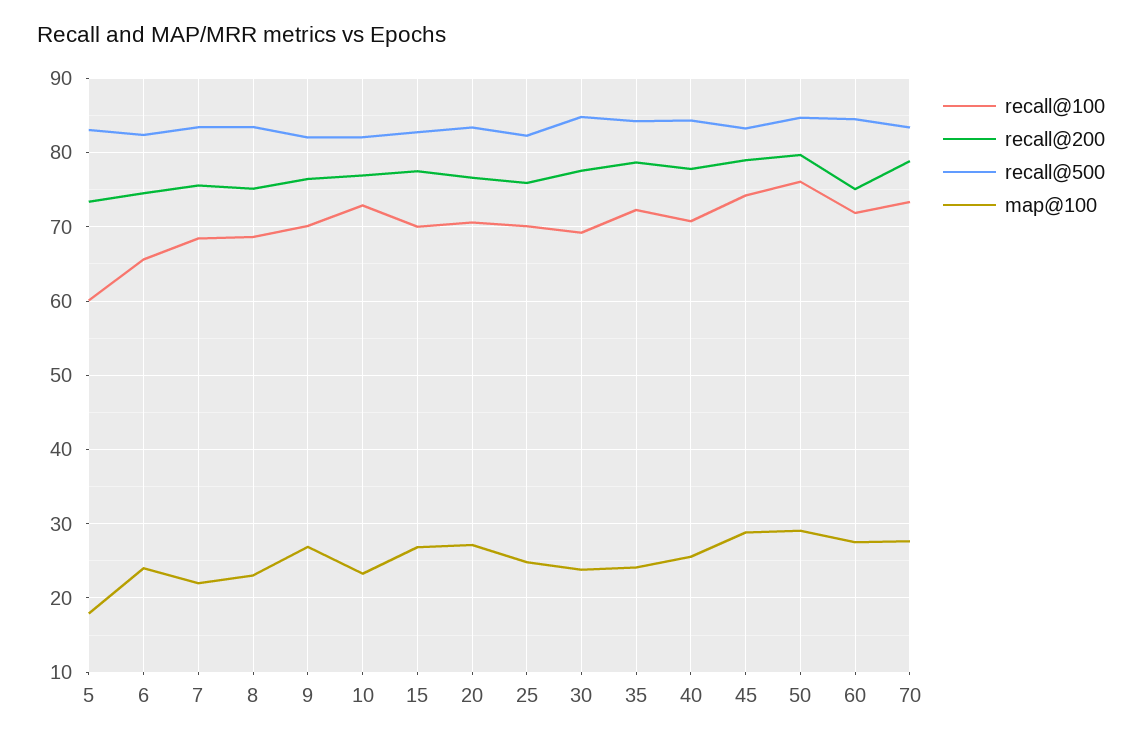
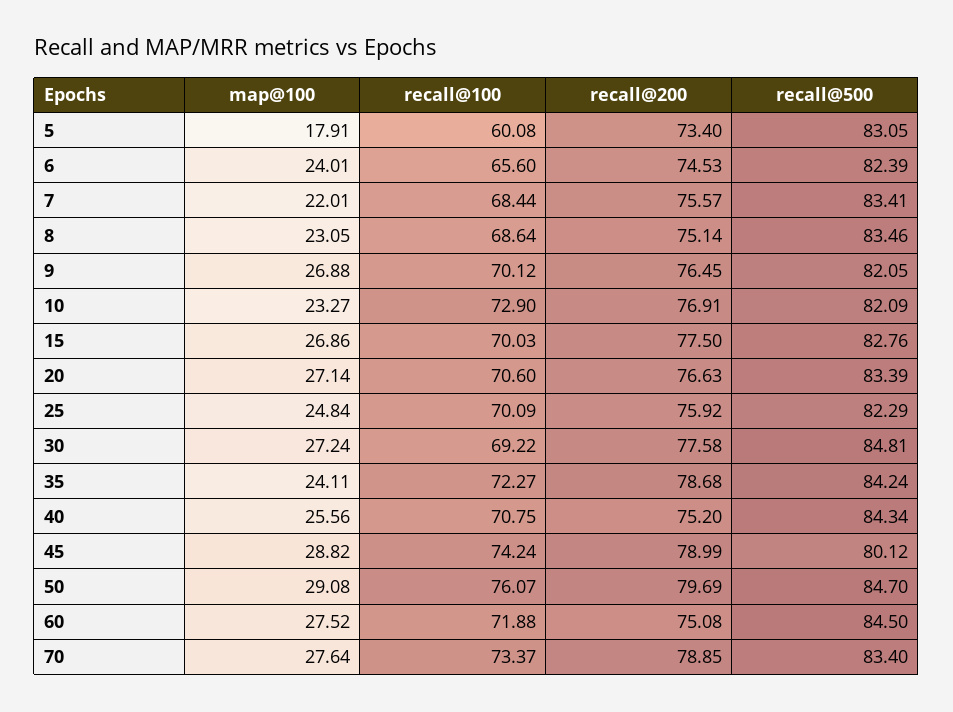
map@100, 30: 24 -> 27.24
recall@200, 40: 78 -> 75.2
recall@500, 45: 83 -> 80.12

